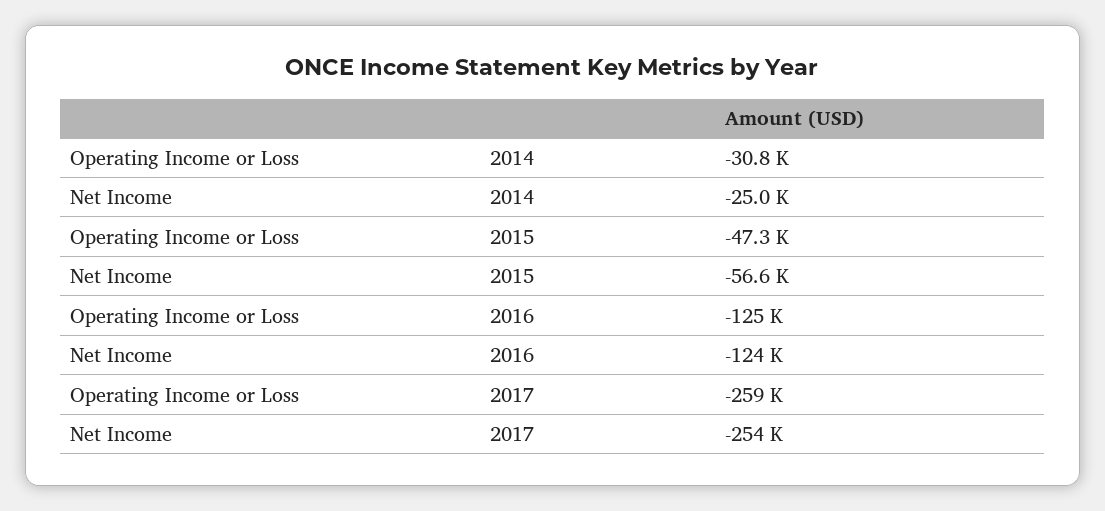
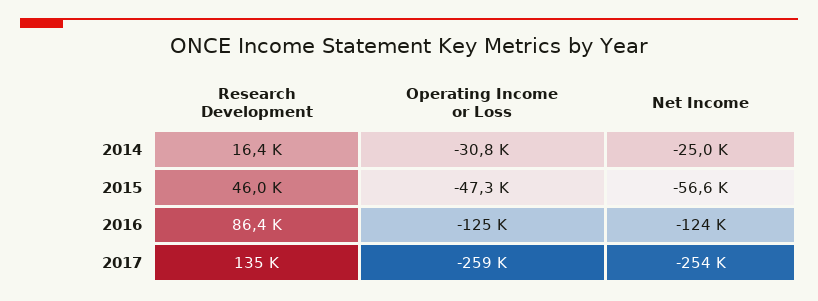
Research Development, 2014: none -> 16400
Research Development, 2015: none -> 46000
Research Development, 2016: none -> 86400
Research Development, 2017: none -> 135000

